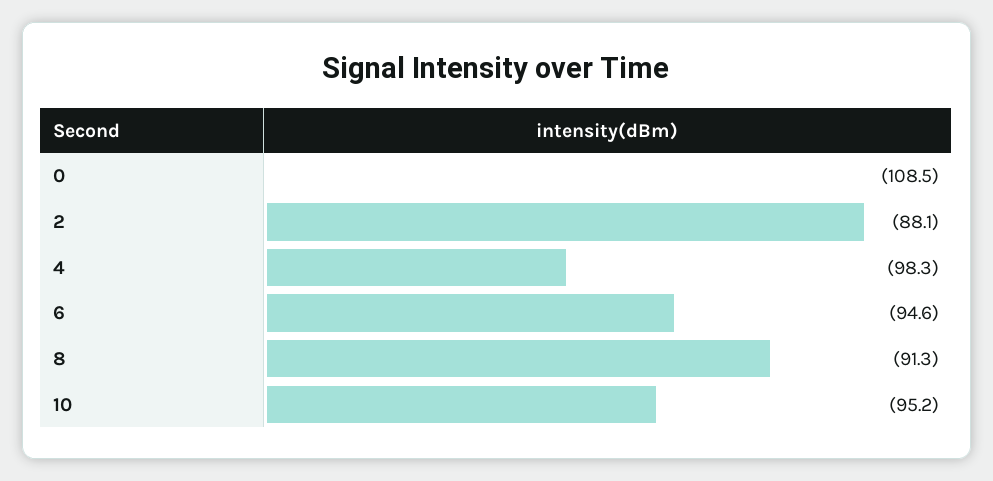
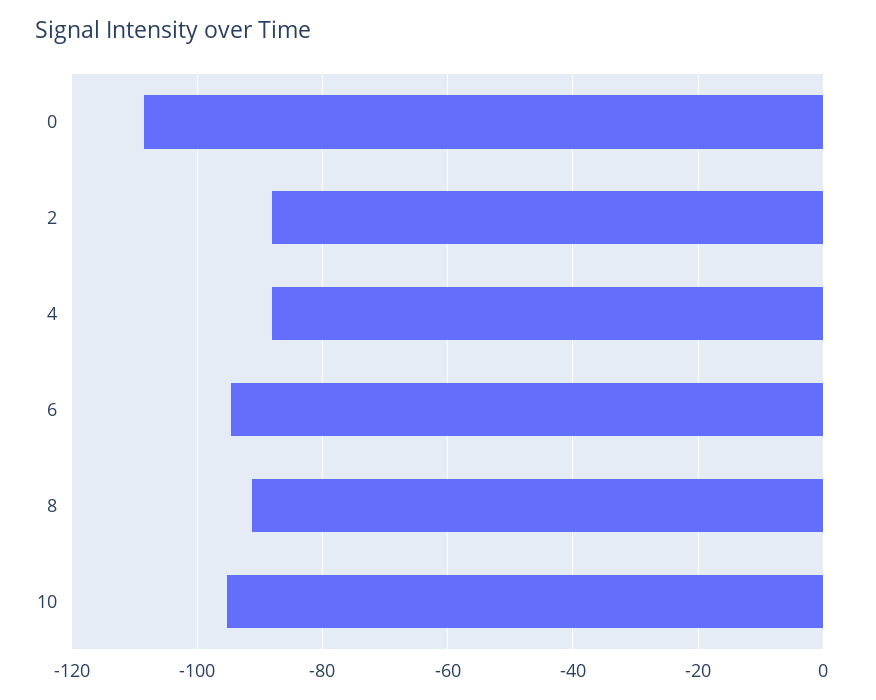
4: -98.3 -> -88

